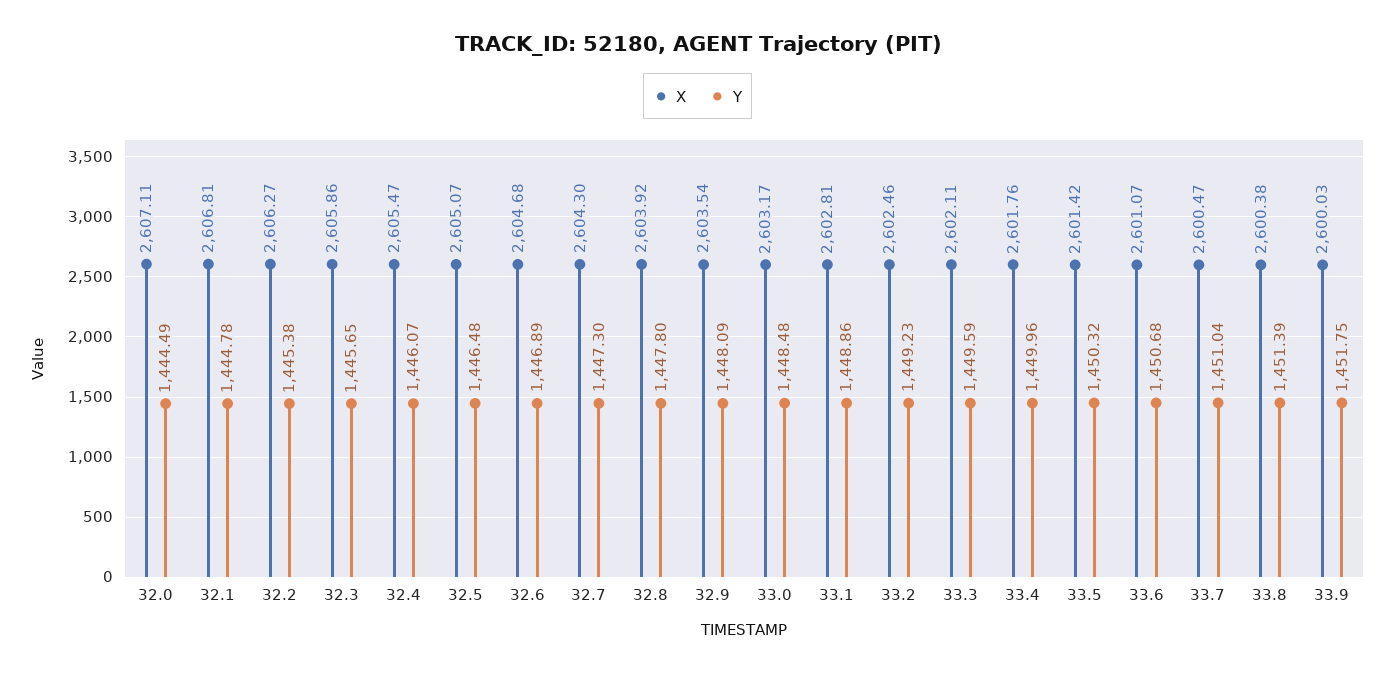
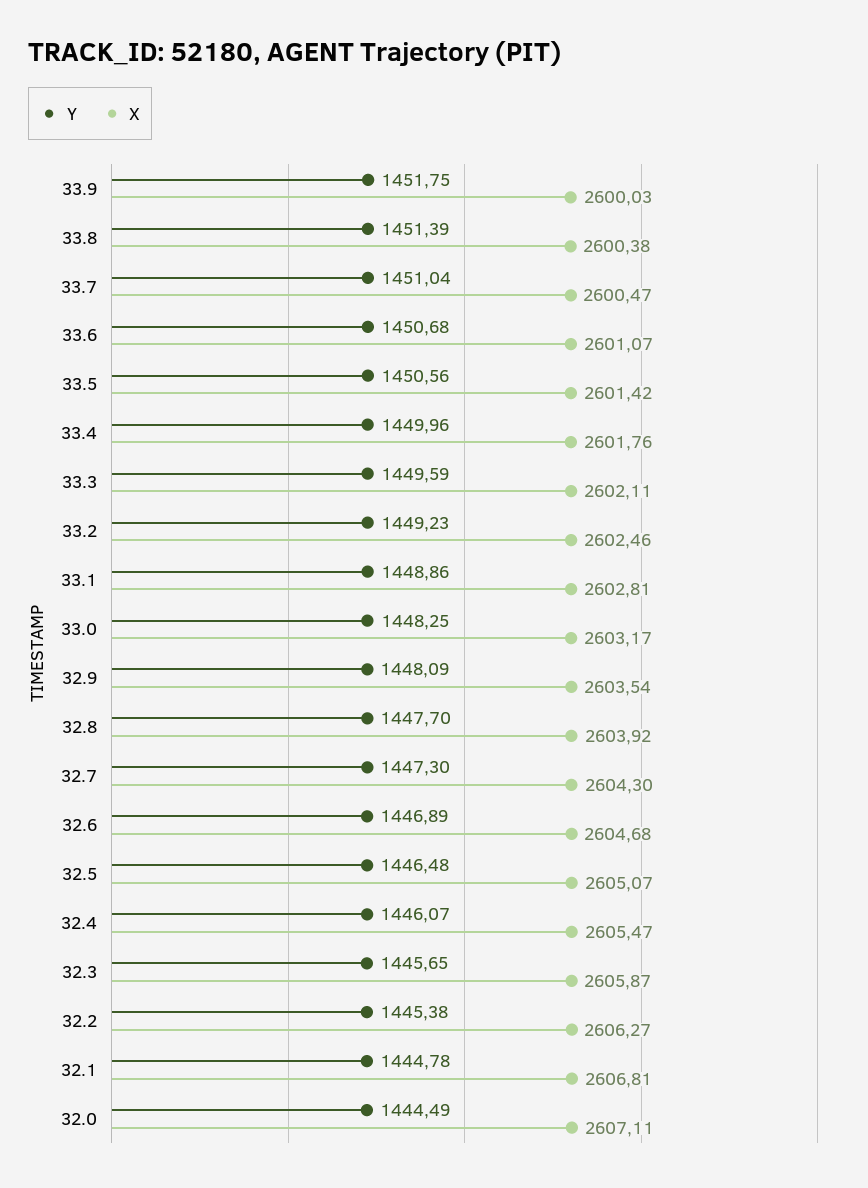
X, 32.3: 2605.86 -> 2605.87
Y, 32.8: 1447.8 -> 1447.7
Y, 33.0: 1448.48 -> 1448.25
Y, 33.5: 1450.32 -> 1450.56

